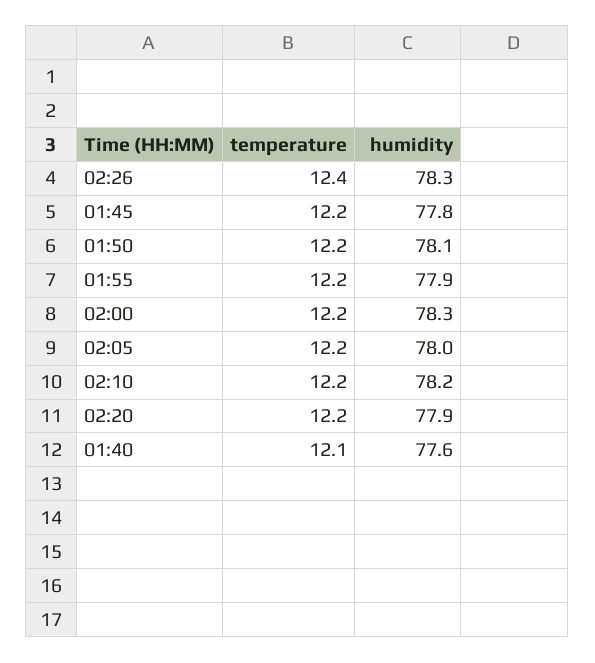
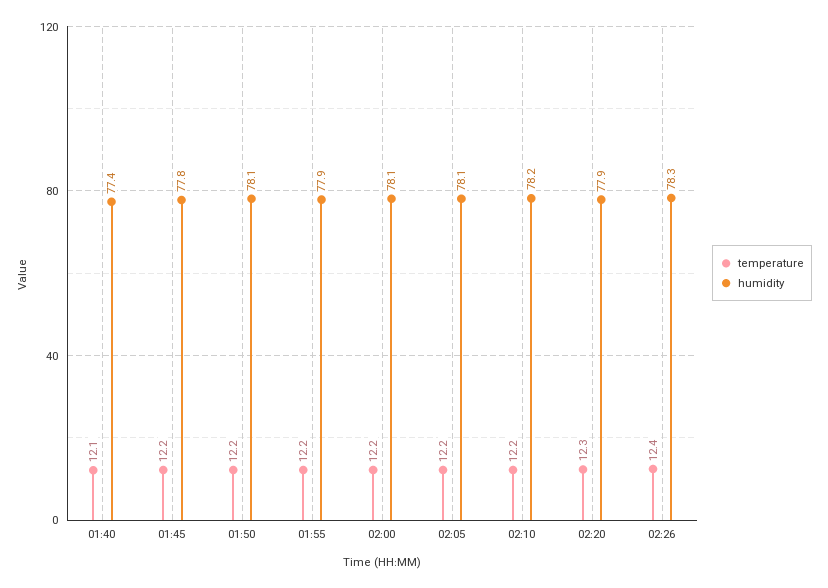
humidity, 02:00: 78.3 -> 78.1
humidity, 02:05: 78 -> 78.1
temperature, 02:20: 12.2 -> 12.3
humidity, 01:40: 77.6 -> 77.4

